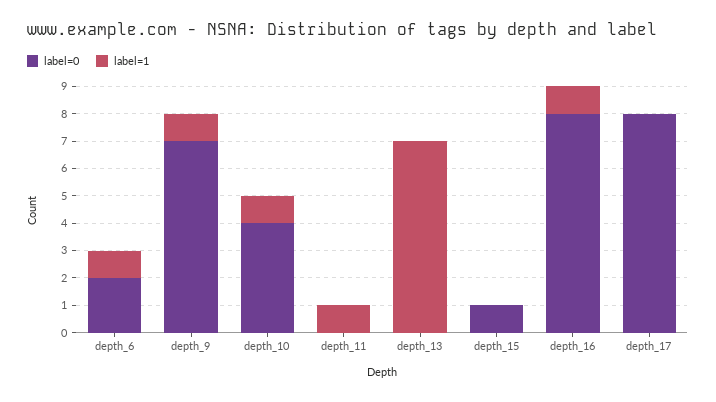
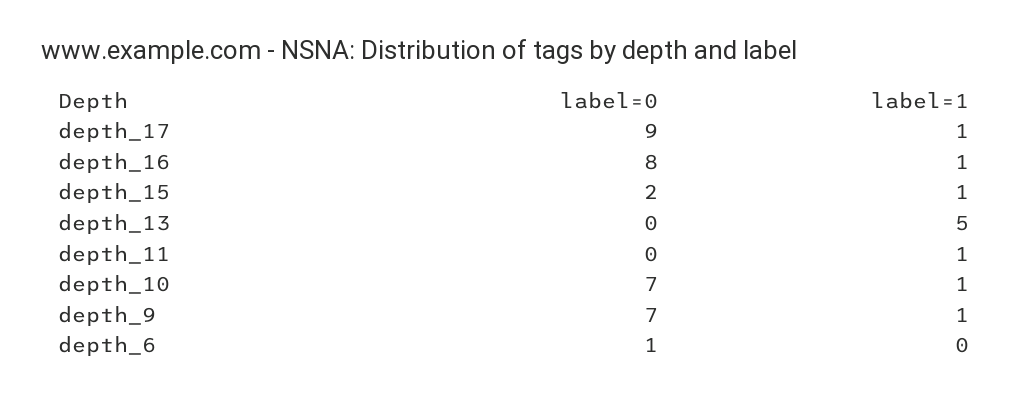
label=0, depth_6: 2 -> 1
label=1, depth_6: 1 -> 0
label=0, depth_10: 4 -> 7
label=1, depth_13: 7 -> 5
label=0, depth_15: 1 -> 2
label=1, depth_15: 0 -> 1
label=0, depth_17: 8 -> 9
label=1, depth_17: 0 -> 1

